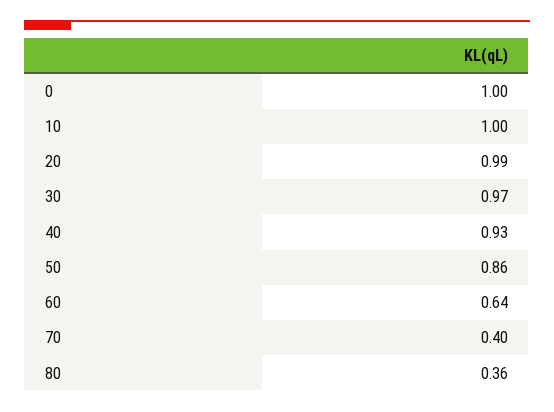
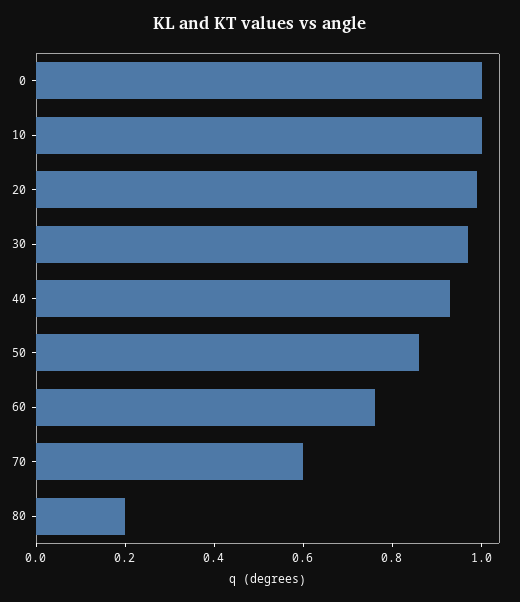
60: 0.64 -> 0.75
70: 0.4 -> 0.6
80: 0.36 -> 0.2

